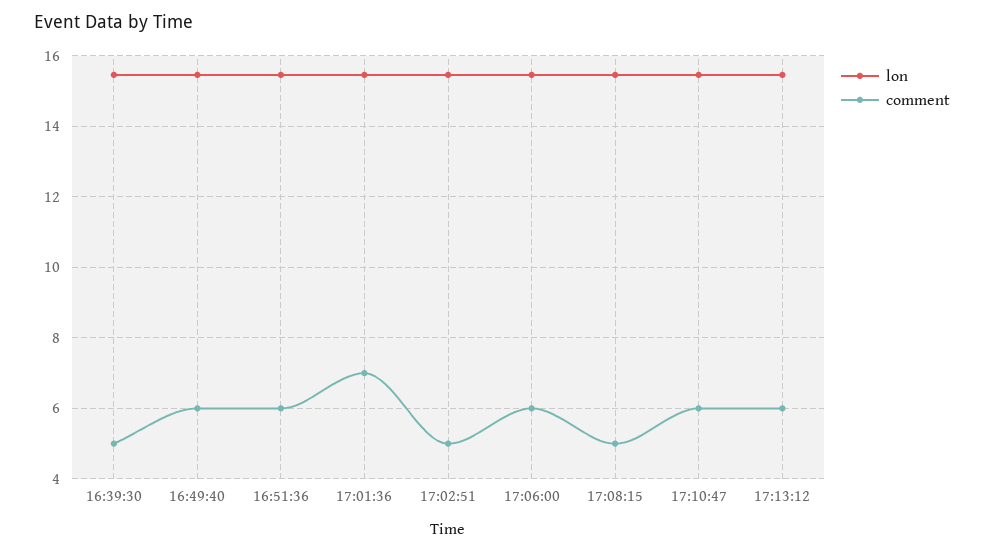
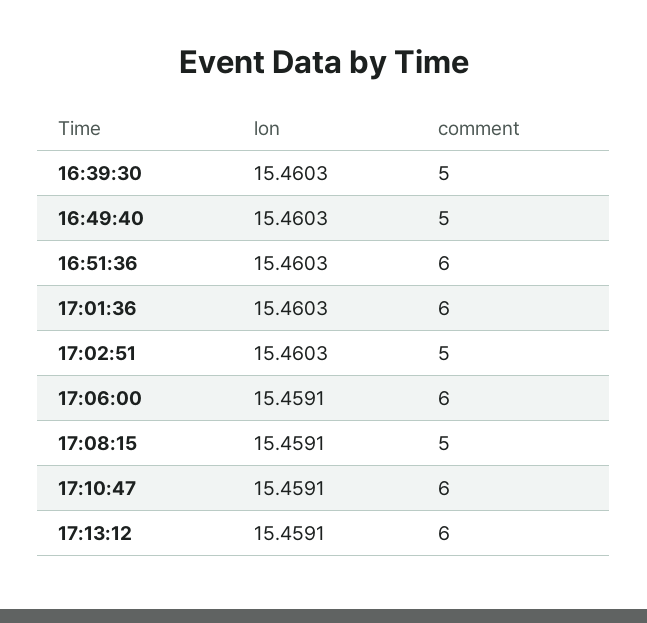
comment, 16:49:40: 6 -> 5
comment, 17:01:36: 7 -> 6

